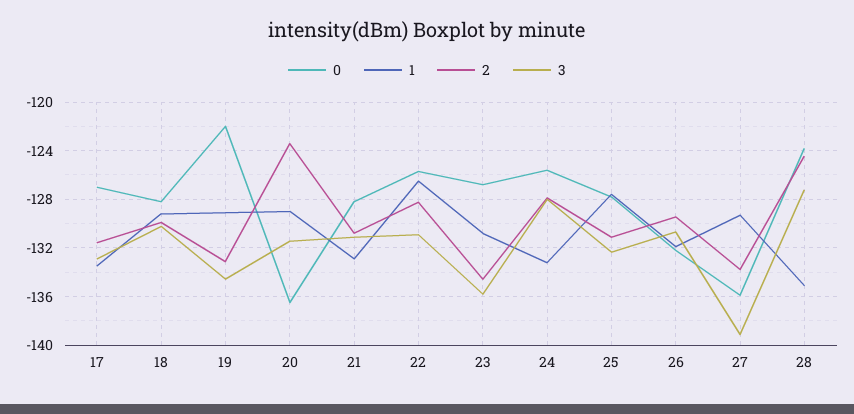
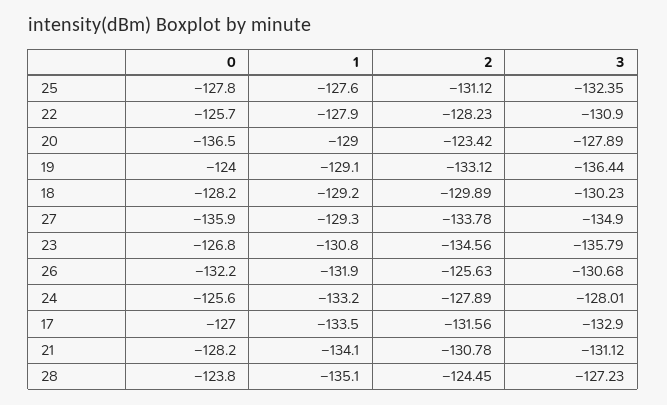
0, 19: -122 -> -124
3, 19: -134.5 -> -136.44
3, 20: -131.5 -> -127.89
1, 21: -133 -> -134.1
1, 22: -126.5 -> -127.9
2, 26: -129.5 -> -125.63
3, 27: -139 -> -134.9

